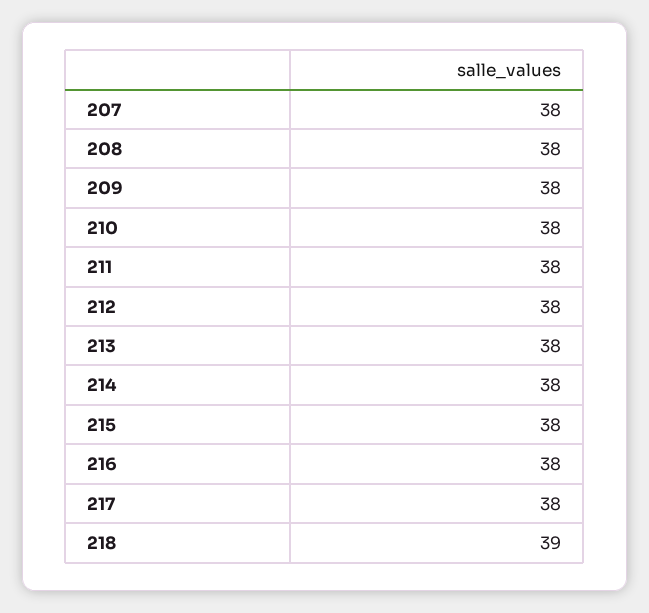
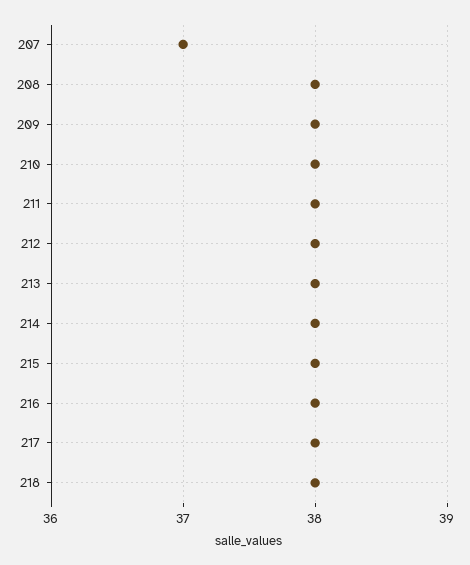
207: 38 -> 37
218: 39 -> 38

